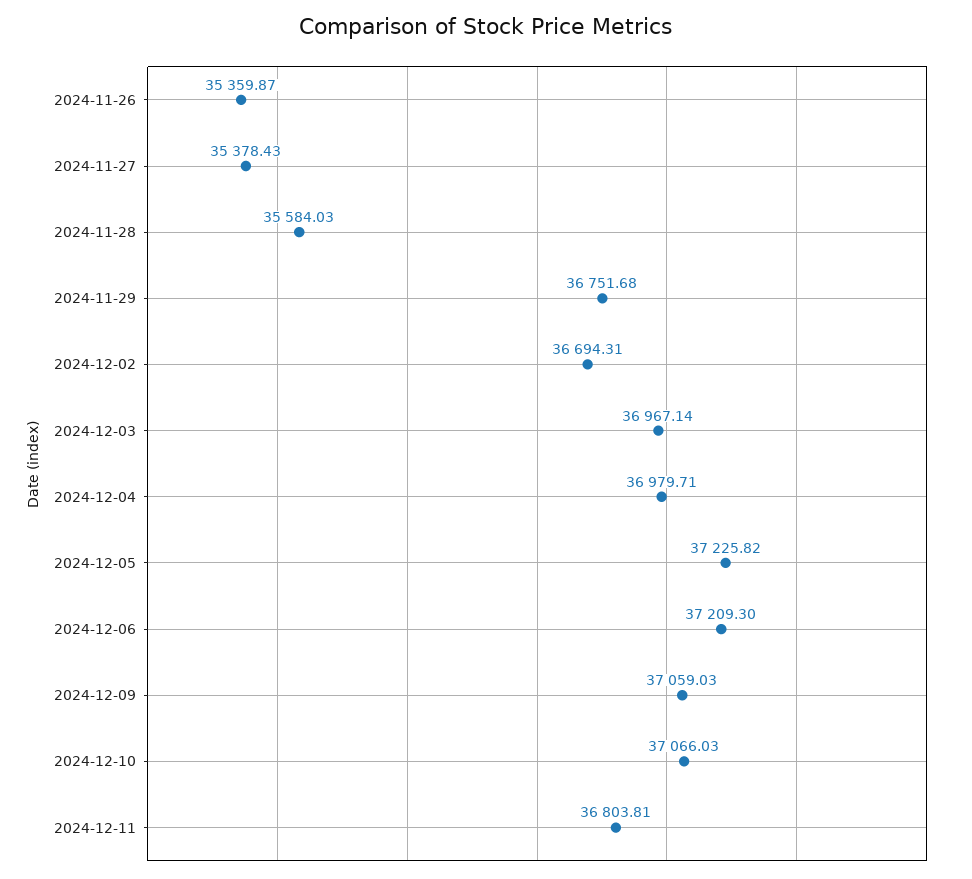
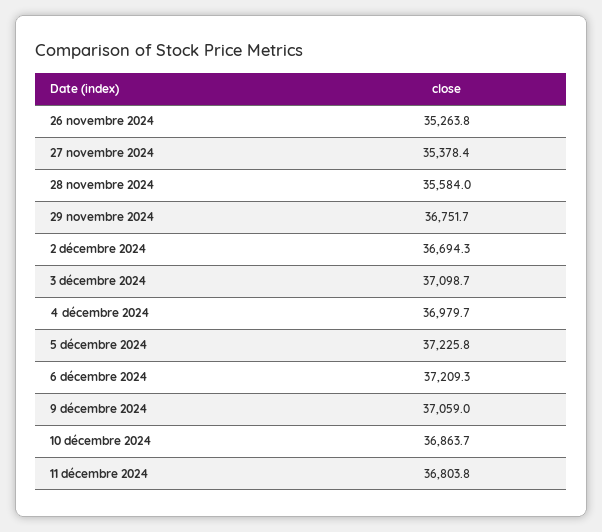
2024-11-26: 35359.87 -> 35263.8
2024-12-03: 36967.14 -> 37098.7
2024-12-10: 37066.03 -> 36863.7

